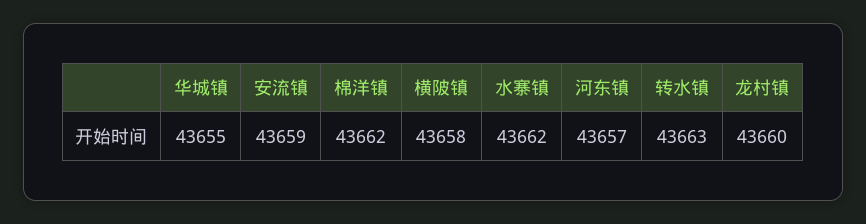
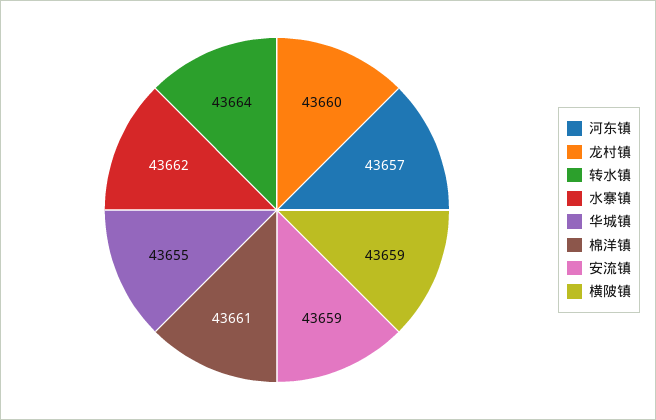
棉洋镇: 43662 -> 43661
横陂镇: 43658 -> 43659
转水镇: 43663 -> 43664

